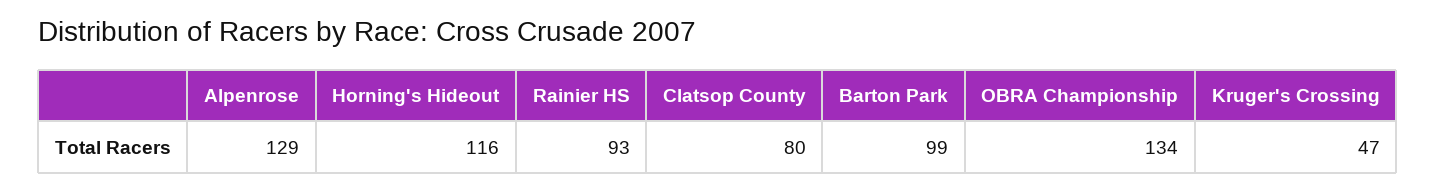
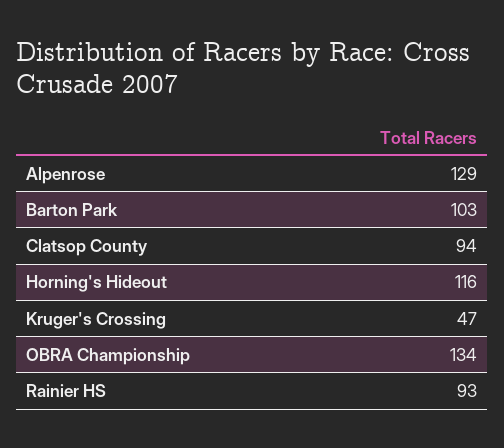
Clatsop County: 80 -> 94
Barton Park: 99 -> 103

